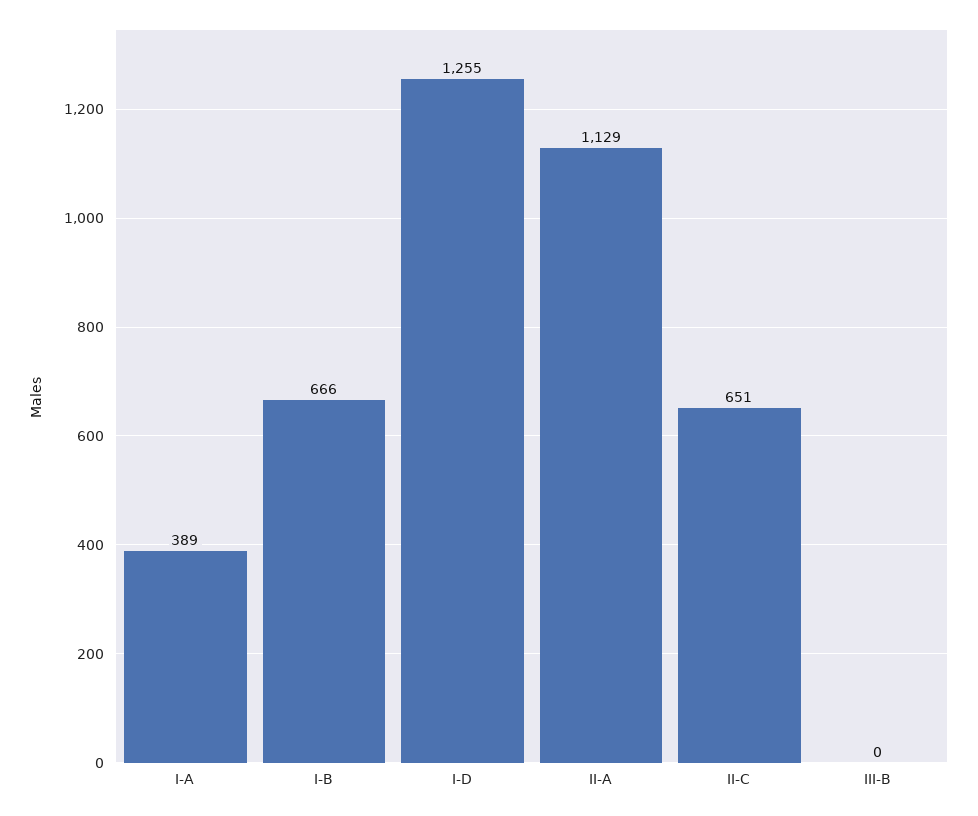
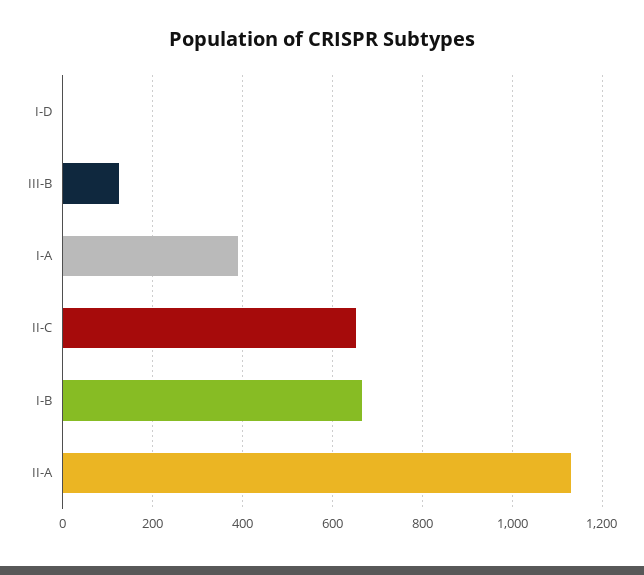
I-D: 1255 -> 0
III-B: 0 -> 120

